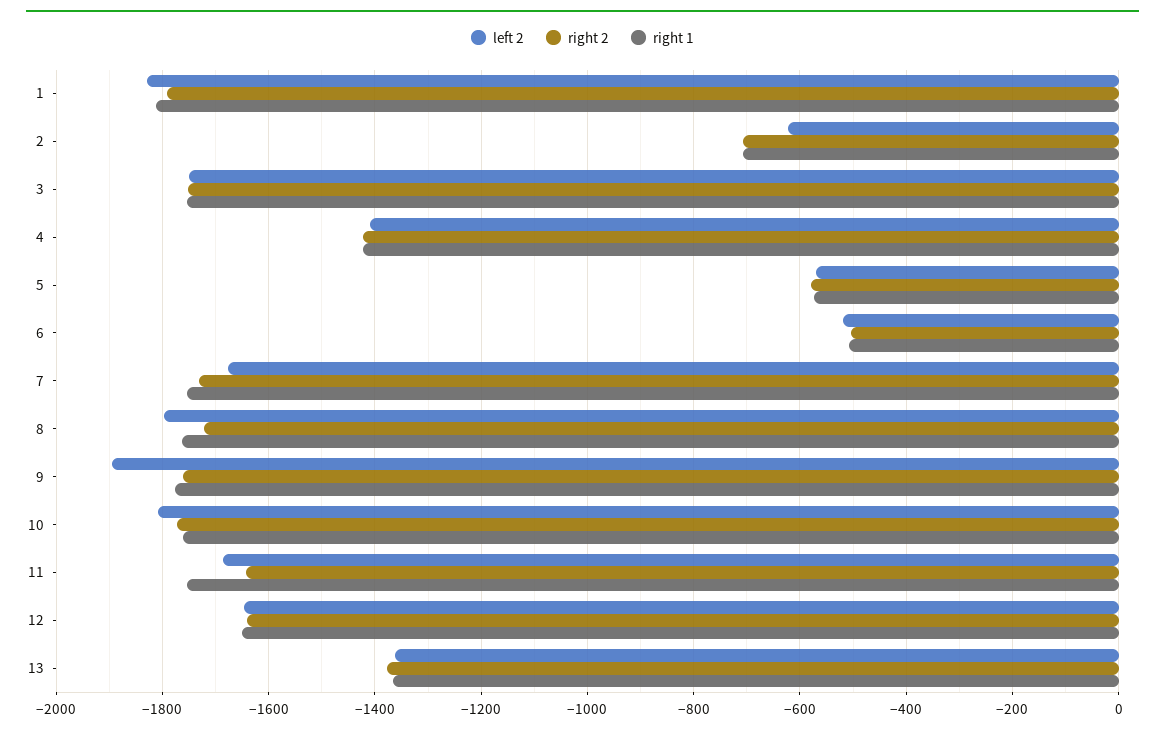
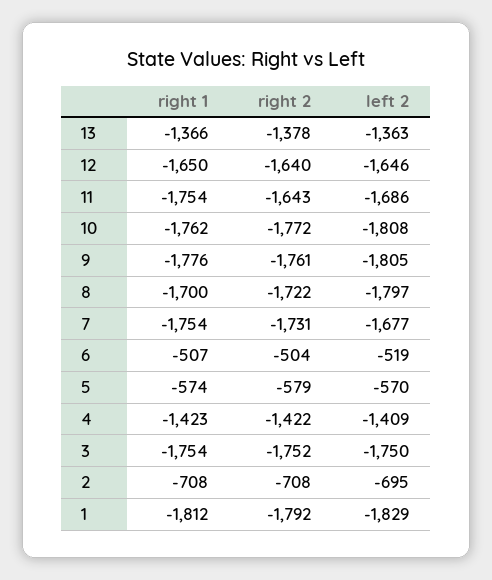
left 2, 2: -620 -> -695
right 1, 8: -1760 -> -1700
left 2, 9: -1900 -> -1805

